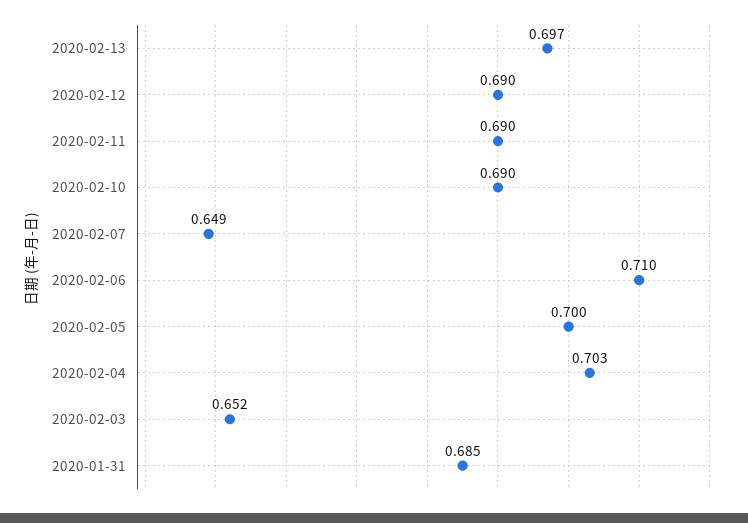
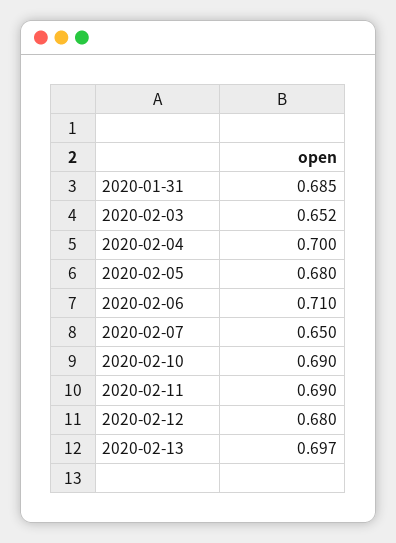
2020-02-12: 0.69 -> 0.68
2020-02-07: 0.649 -> 0.65
2020-02-05: 0.7 -> 0.68
2020-02-04: 0.703 -> 0.7

